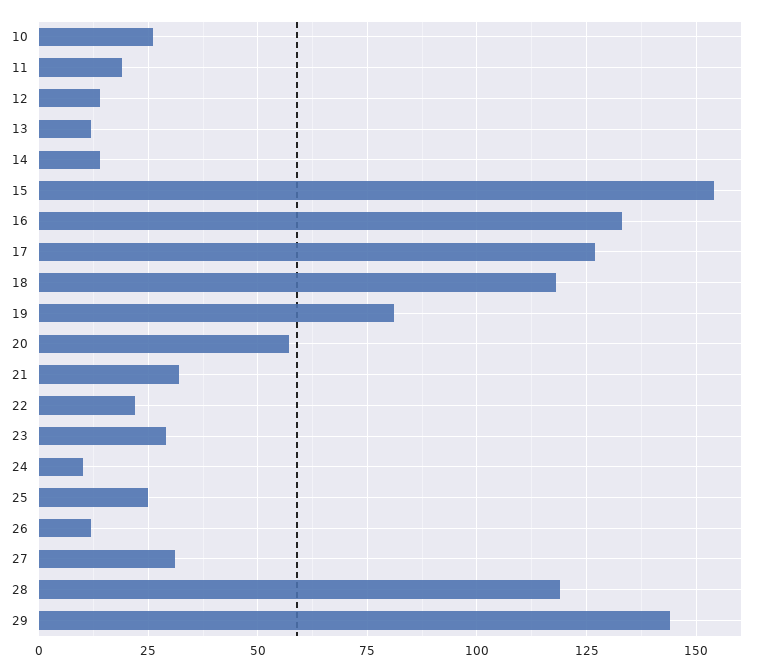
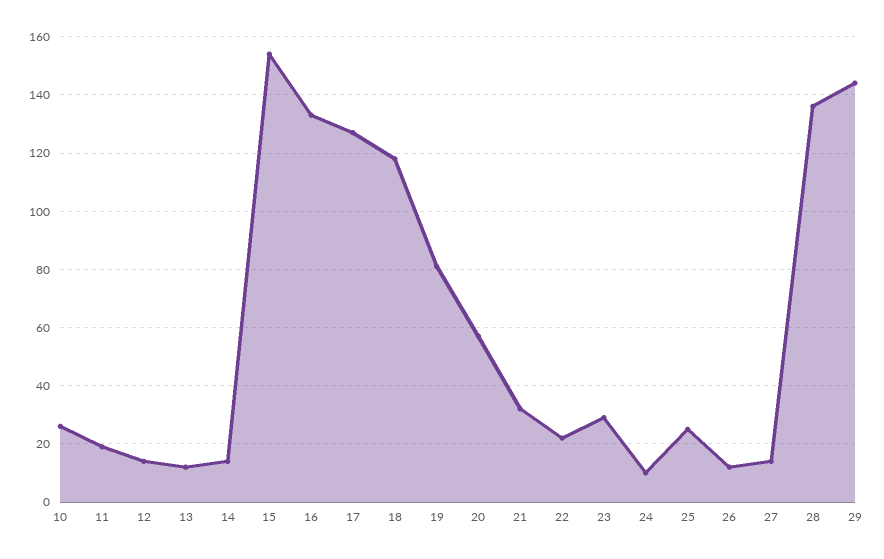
27: 30 -> 15
28: 120 -> 135

